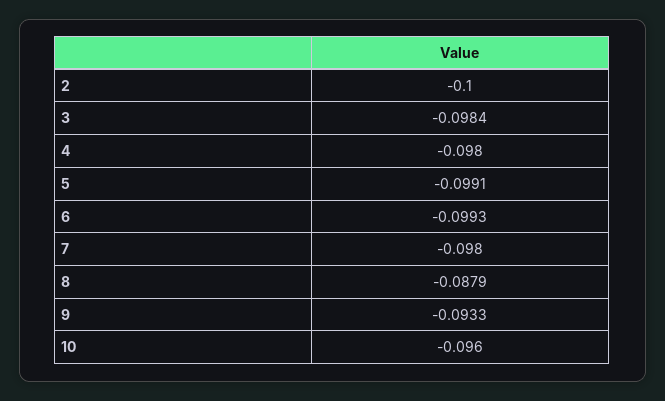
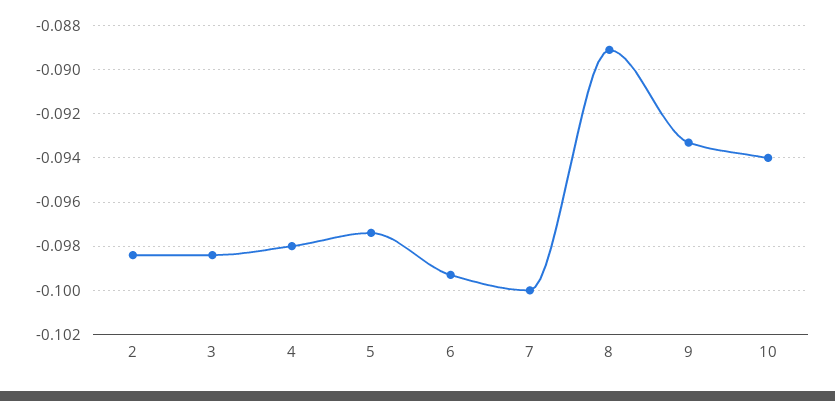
2: -0.1 -> -0.0985
5: -0.0991 -> -0.0975
7: -0.098 -> -0.1
8: -0.0879 -> -0.089
10: -0.096 -> -0.094

